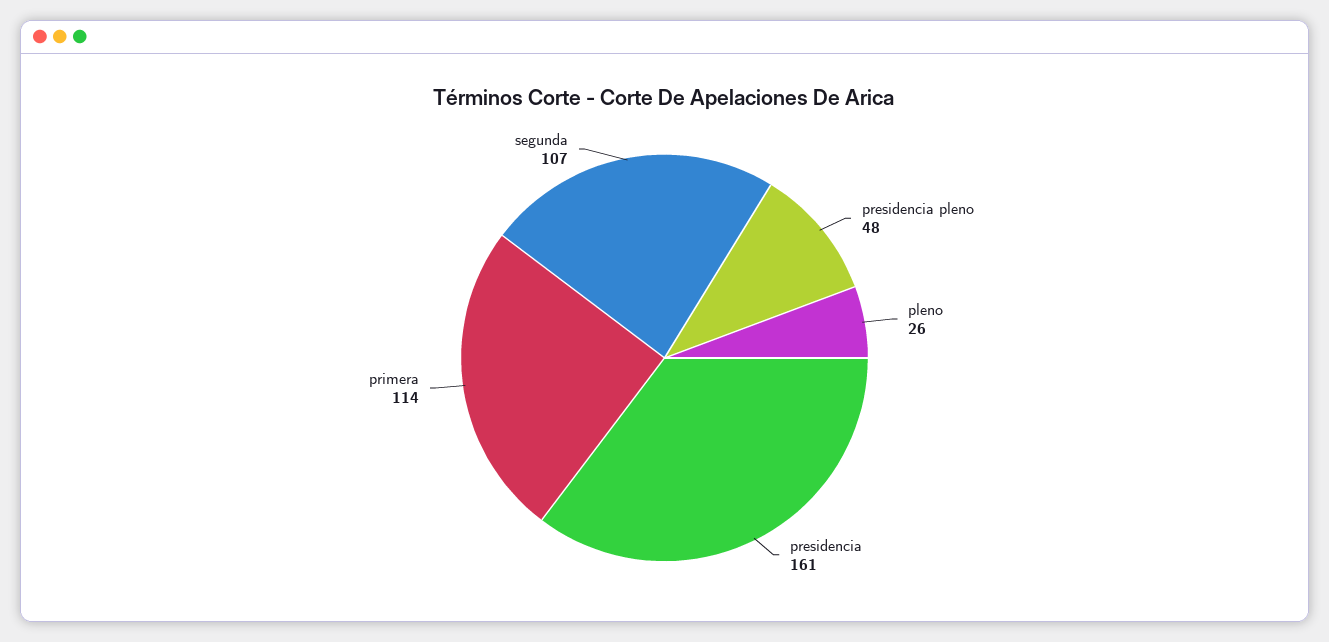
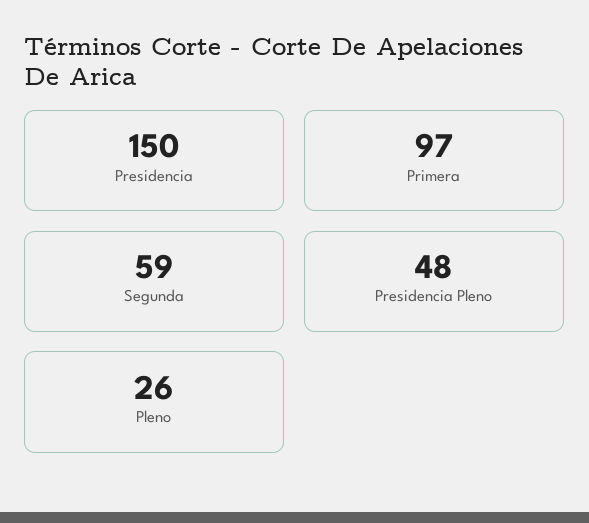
presidencia: 161 -> 150
primera: 114 -> 97
segunda: 107 -> 59

